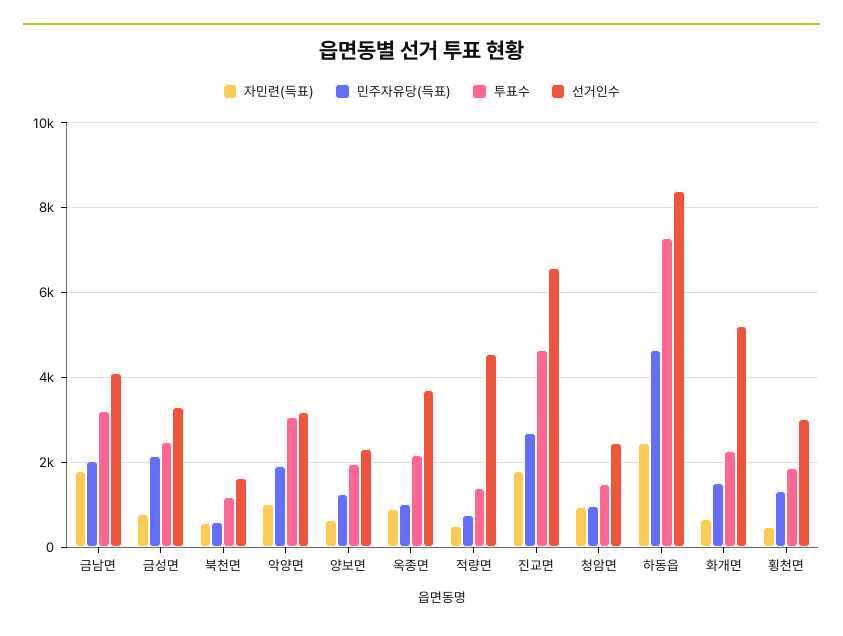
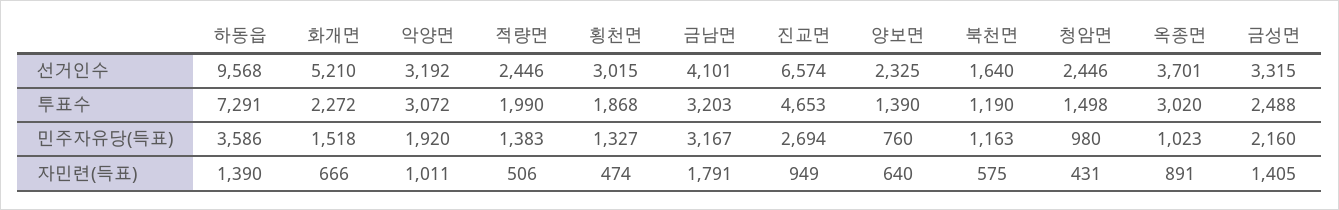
민주자유당(득표), 금남면: 2000 -> 3167
자민련(득표), 금성면: 800 -> 1405
민주자유당(득표), 북천면: 600 -> 1163
민주자유당(득표), 양보면: 1200 -> 760
투표수, 양보면: 2000 -> 1390
투표수, 옥종면: 2200 -> 3020
민주자유당(득표), 적량면: 800 -> 1383
투표수, 적량면: 1400 -> 1990
선거인수, 적량면: 4600 -> 2446
자민련(득표), 진교면: 1800 -> 949
자민련(득표), 청암면: 1000 -> 431
자민련(득표), 하동읍: 2400 -> 1390
민주자유당(득표), 하동읍: 4600 -> 3586
선거인수, 하동읍: 8400 -> 9568

